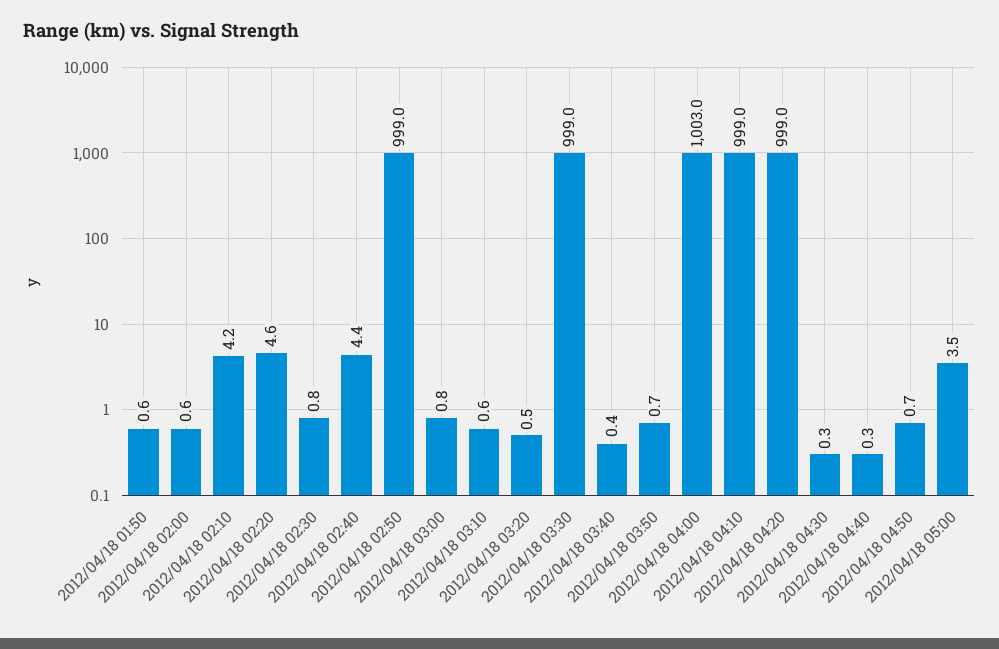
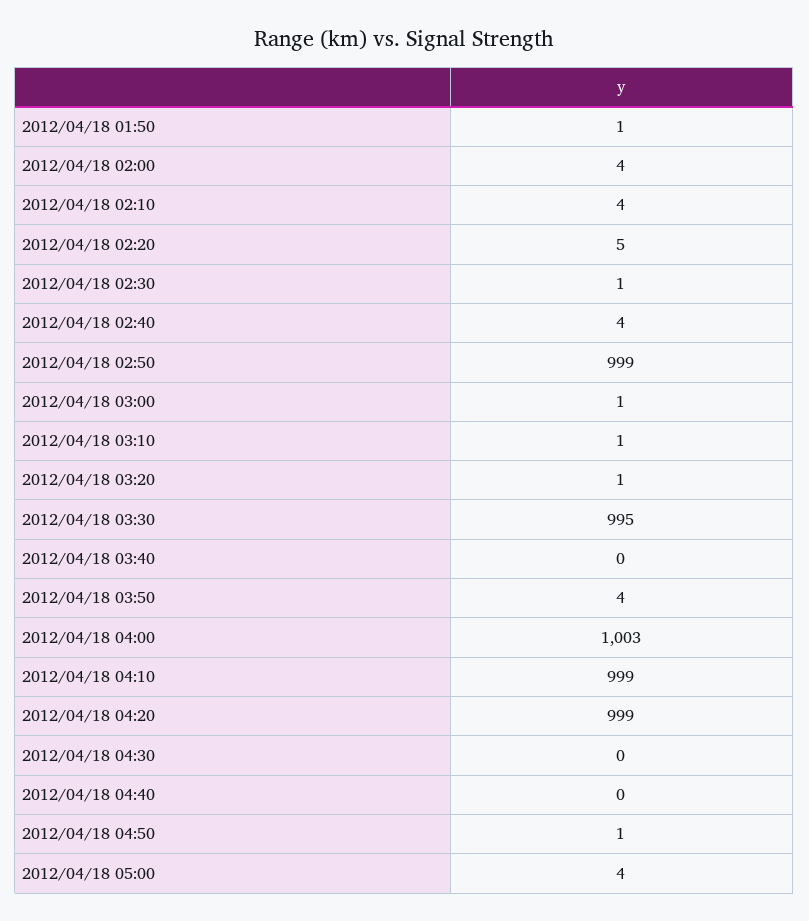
2012/04/18 02:00: 0.6 -> 4
2012/04/18 03:30: 999 -> 995
2012/04/18 03:50: 0.7 -> 4

